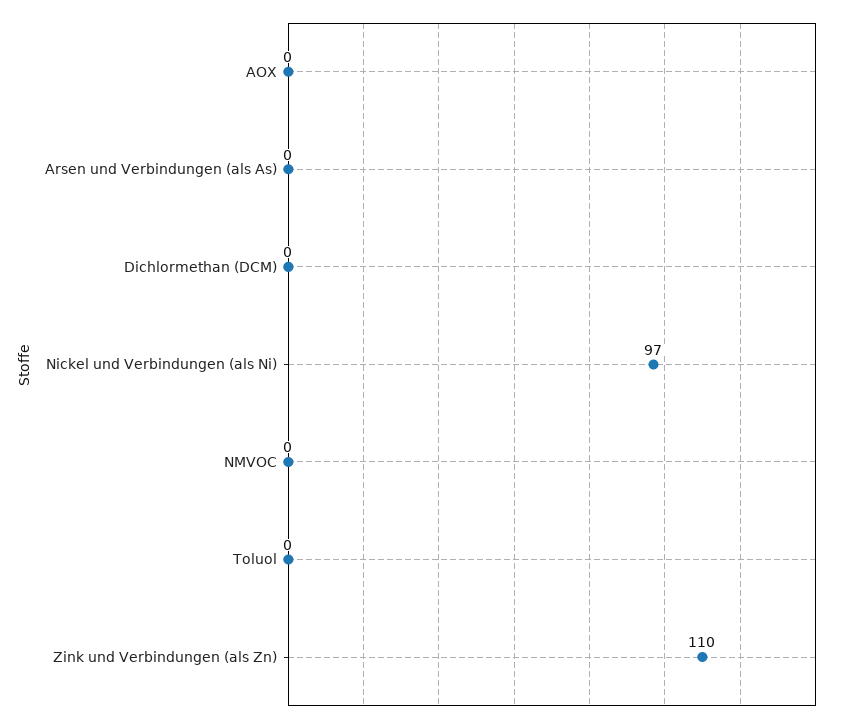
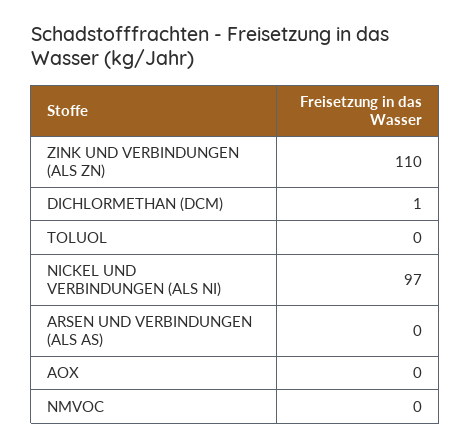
Dichlormethan (DCM): 0 -> 1

